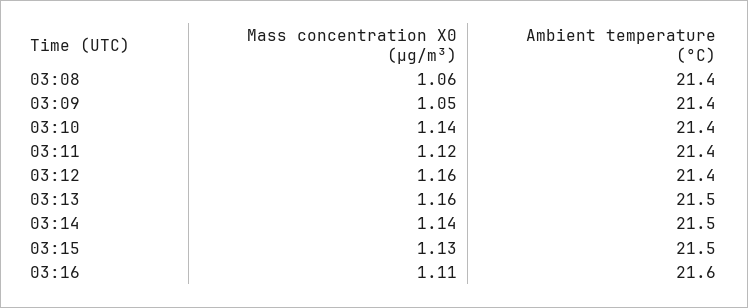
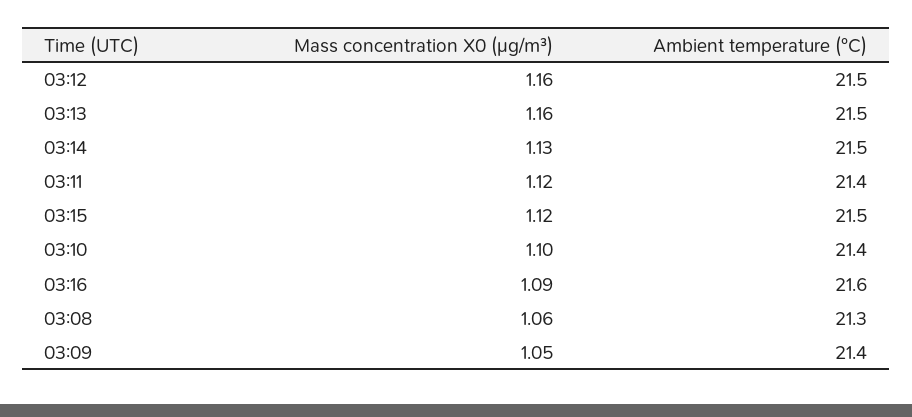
Ambient temperature (°C), 03:08: 21.4 -> 21.3
Mass concentration X0 (μg/m³), 03:10: 1.14 -> 1.1
Ambient temperature (°C), 03:12: 21.4 -> 21.5
Mass concentration X0 (μg/m³), 03:14: 1.14 -> 1.13
Mass concentration X0 (μg/m³), 03:15: 1.13 -> 1.12
Mass concentration X0 (μg/m³), 03:16: 1.11 -> 1.09

